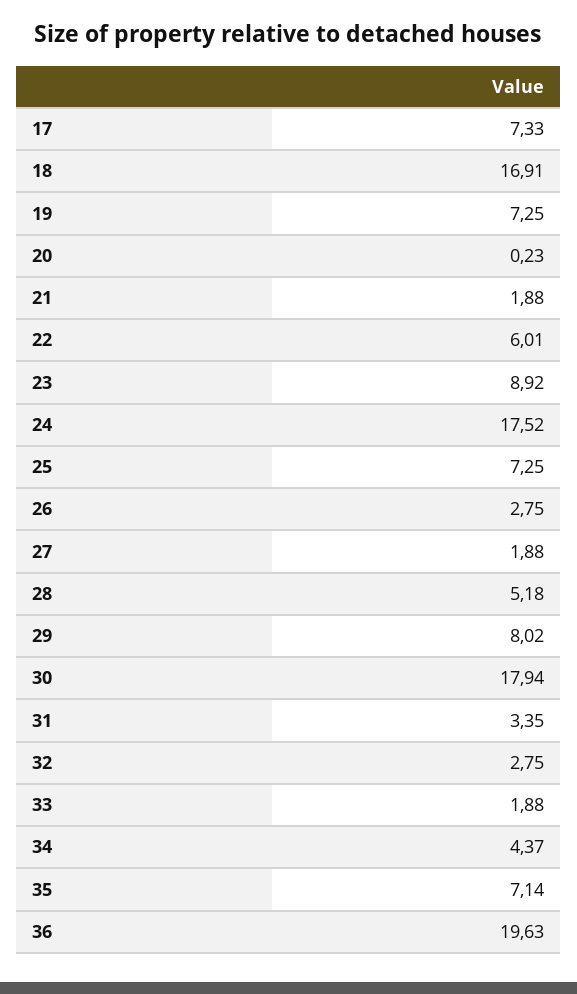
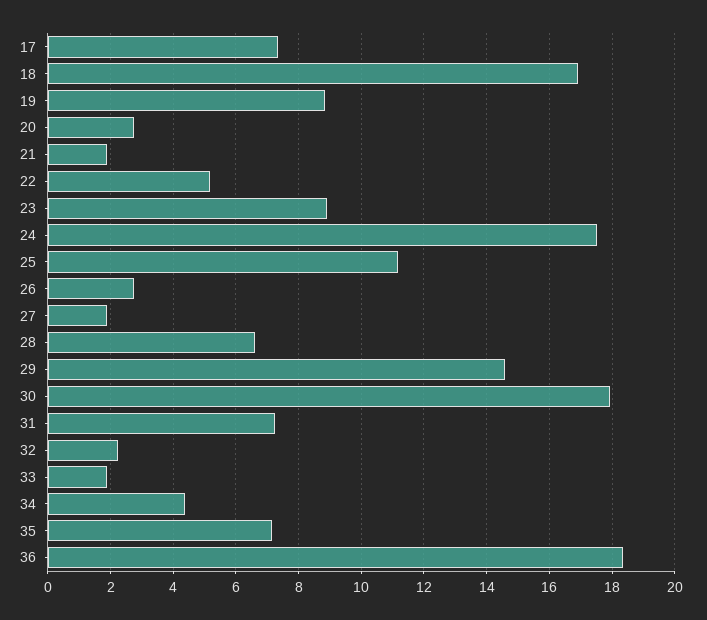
19: 7.25 -> 8.8
20: 0.23 -> 2.8
22: 6.01 -> 5.2
25: 7.25 -> 11.2
28: 5.18 -> 6.6
29: 8.02 -> 14.6
31: 3.35 -> 7.2
32: 2.75 -> 2.2
36: 19.63 -> 18.4

